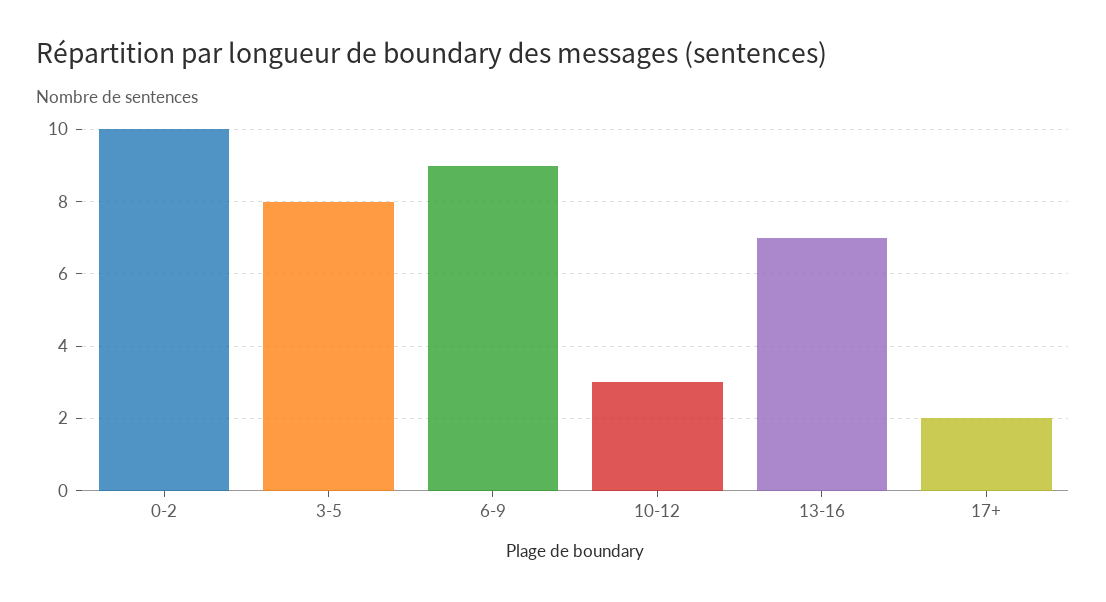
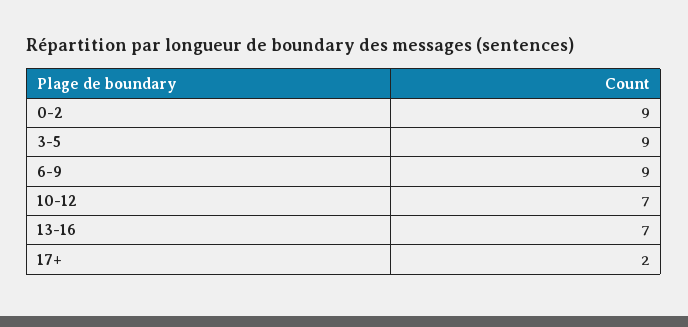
0-2: 10 -> 9
3-5: 8 -> 9
10-12: 3 -> 7

